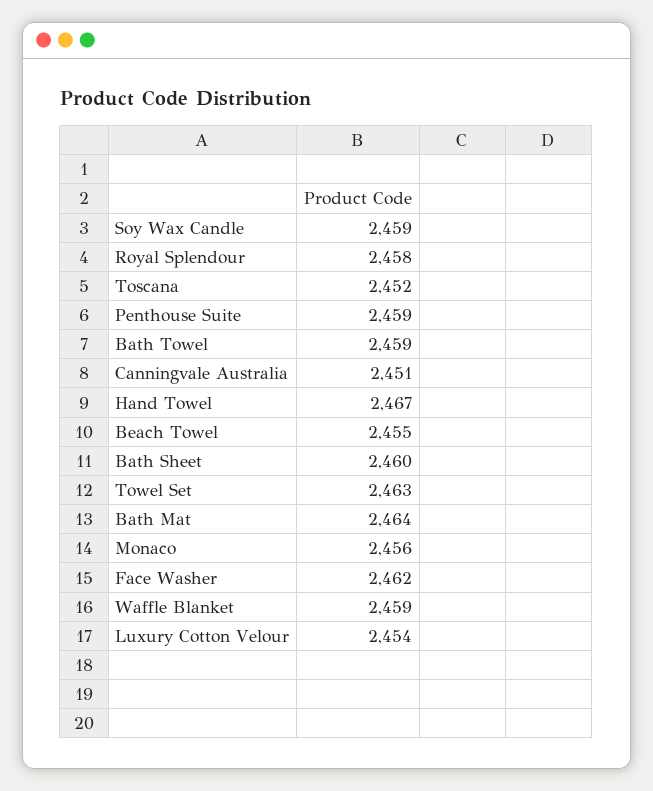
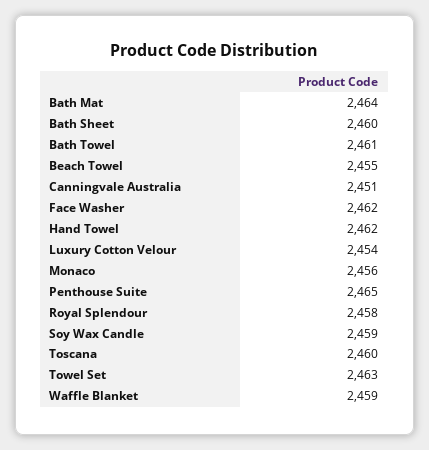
Toscana: 2452 -> 2460
Penthouse Suite: 2459 -> 2465
Bath Towel: 2459 -> 2461
Hand Towel: 2467 -> 2462

